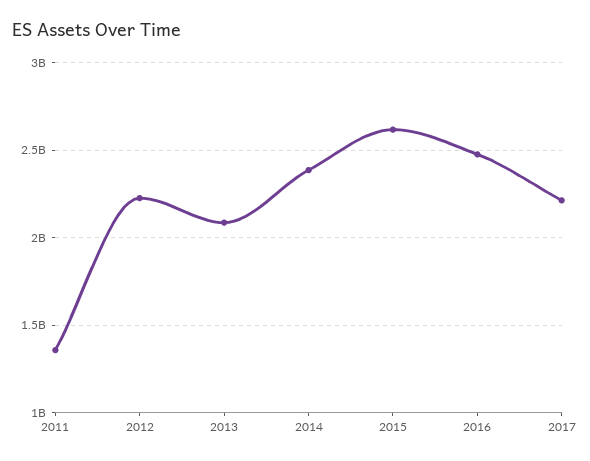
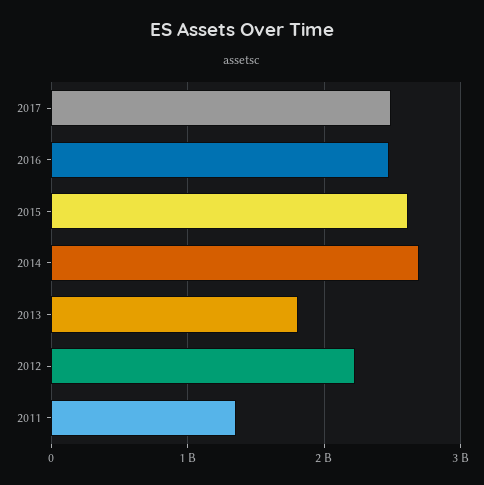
2013: 2100000000 -> 1800000000
2014: 2400000000 -> 2700000000
2017: 2200000000 -> 2500000000

